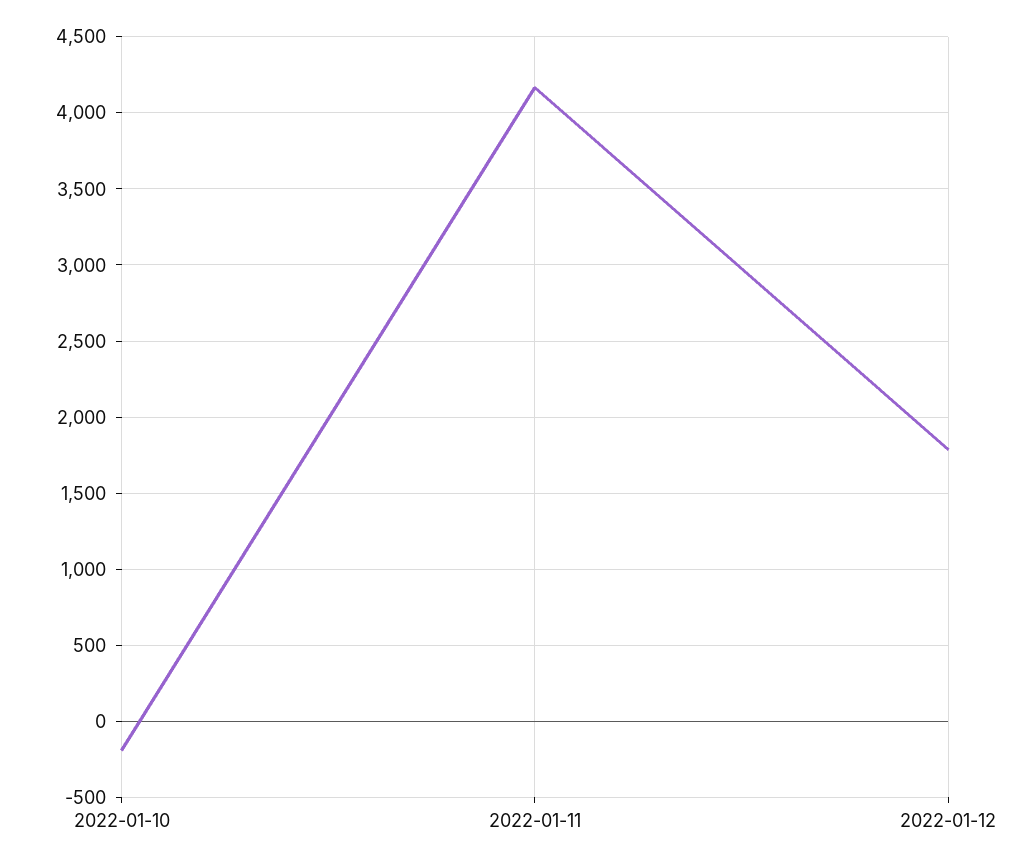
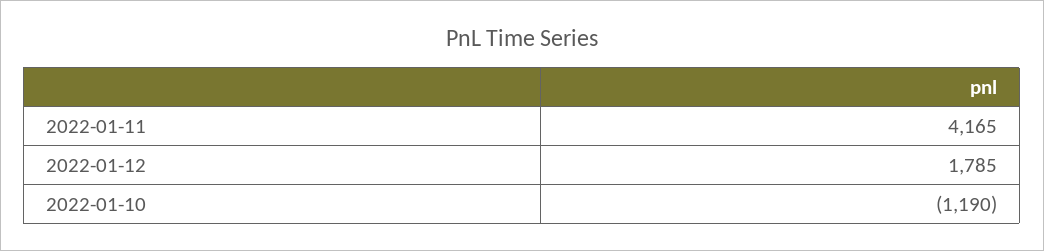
2022-01-10: -200 -> -1190

